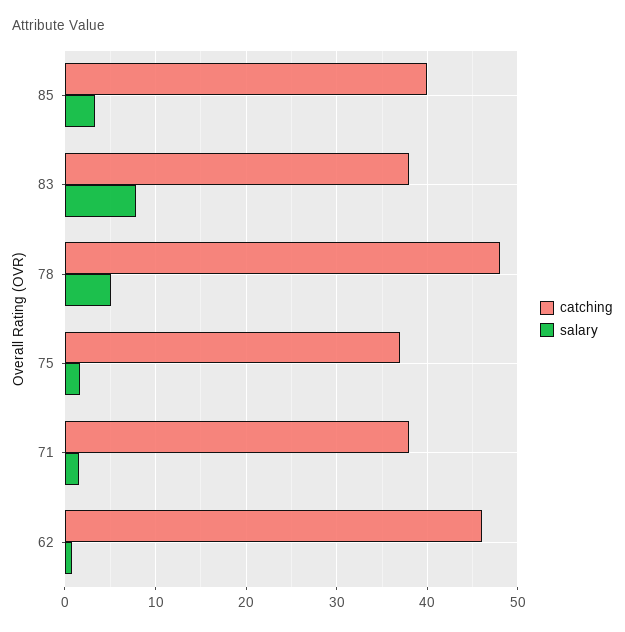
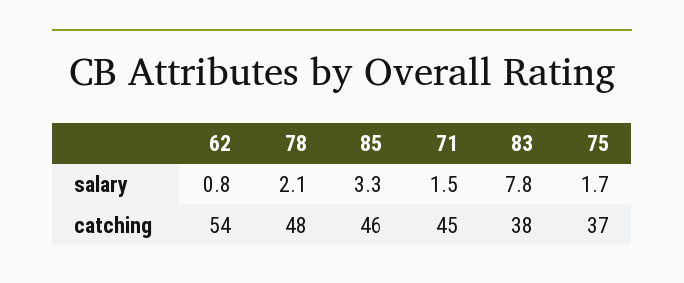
catching, 85: 40 -> 46
salary, 78: 5 -> 2.1
catching, 71: 38 -> 45
catching, 62: 46 -> 54

